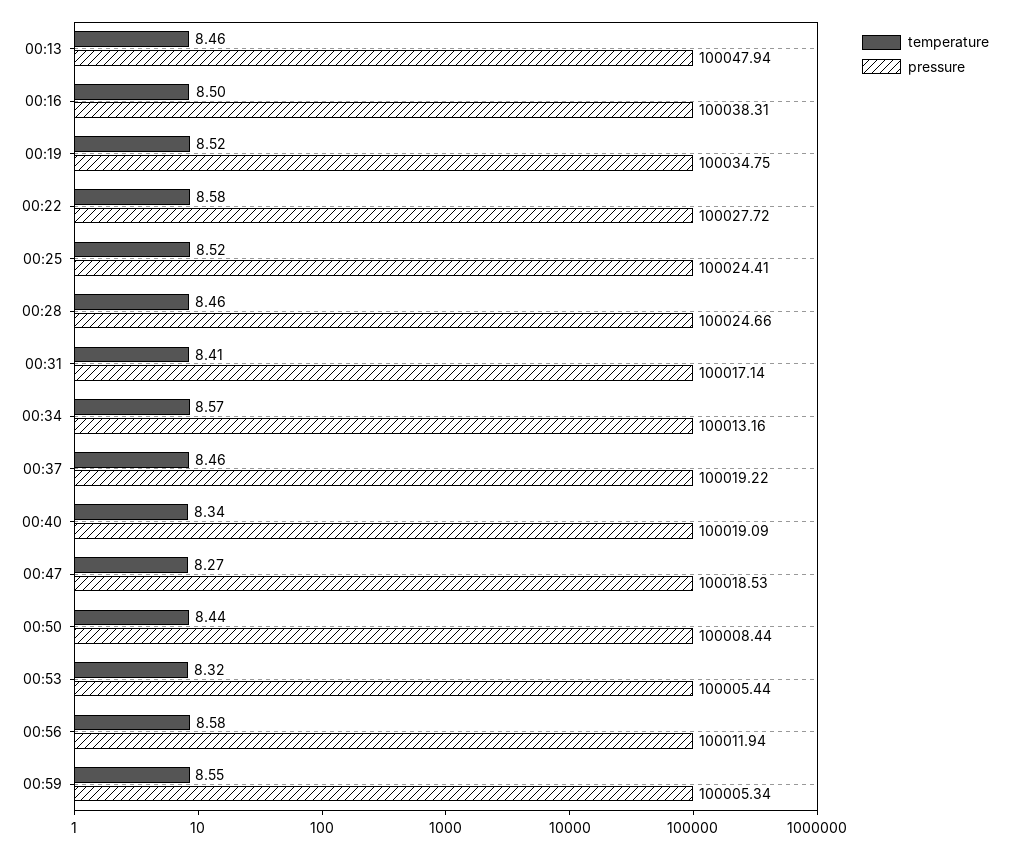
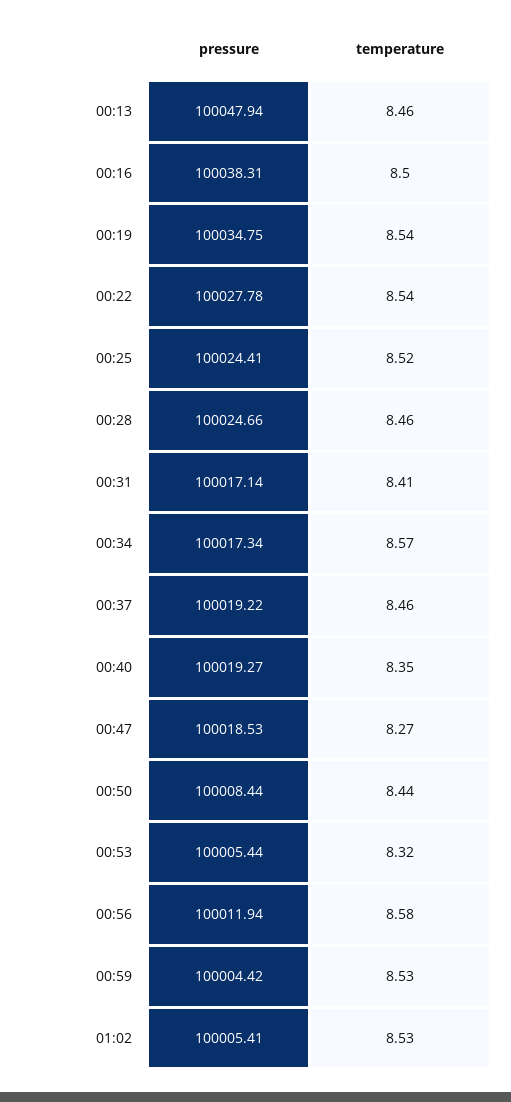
temperature, 00:19: 8.52 -> 8.54
temperature, 00:22: 8.58 -> 8.54
pressure, 00:22: 100027.72 -> 100027.78
pressure, 00:34: 100013.16 -> 100017.34
temperature, 00:40: 8.34 -> 8.35
pressure, 00:40: 100019.09 -> 100019.27
temperature, 00:59: 8.55 -> 8.53
pressure, 00:59: 100005.34 -> 100004.42
pressure, 01:02: none -> 100005.41
temperature, 01:02: none -> 8.53

